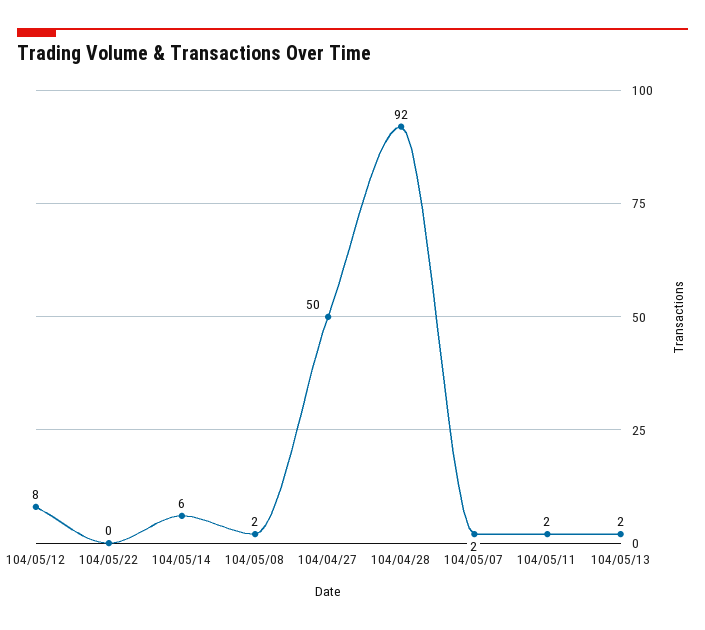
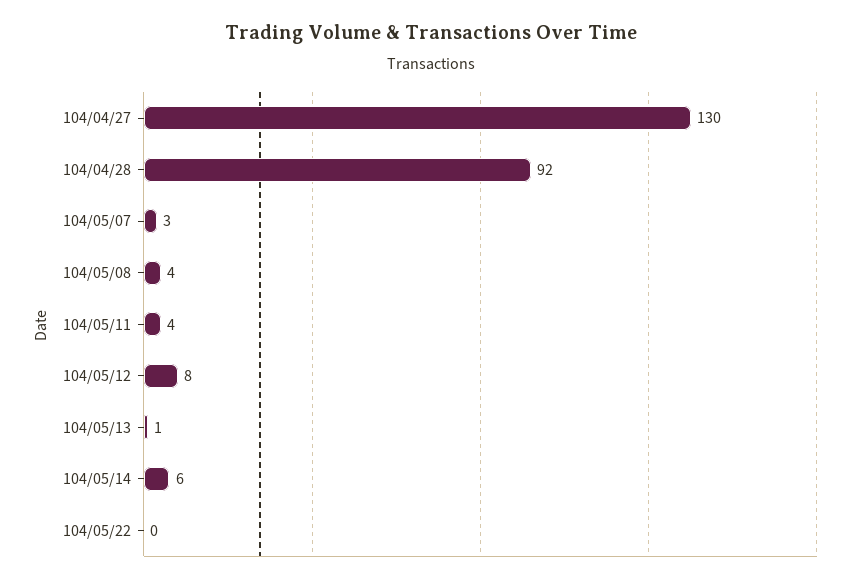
104/05/08: 2 -> 4
104/04/27: 50 -> 130
104/05/07: 2 -> 3
104/05/11: 2 -> 4
104/05/13: 2 -> 1

